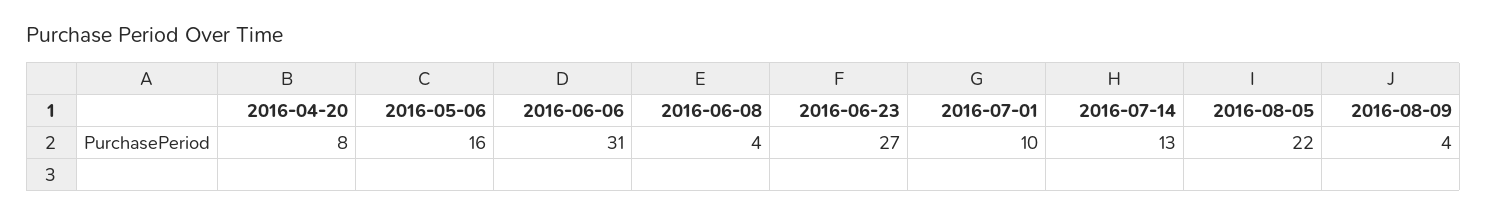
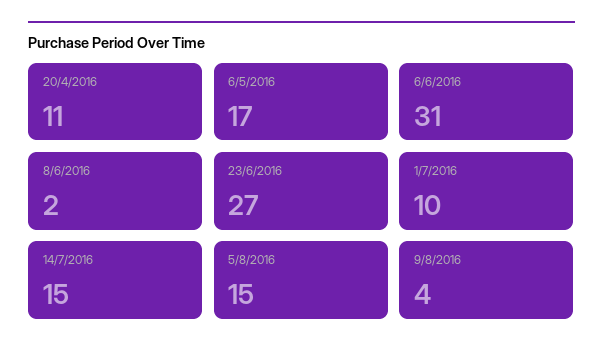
2016-04-20: 8 -> 11
2016-05-06: 16 -> 17
2016-06-08: 4 -> 2
2016-07-14: 13 -> 15
2016-08-05: 22 -> 15

